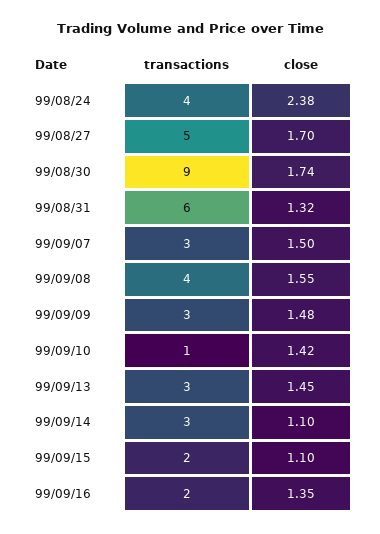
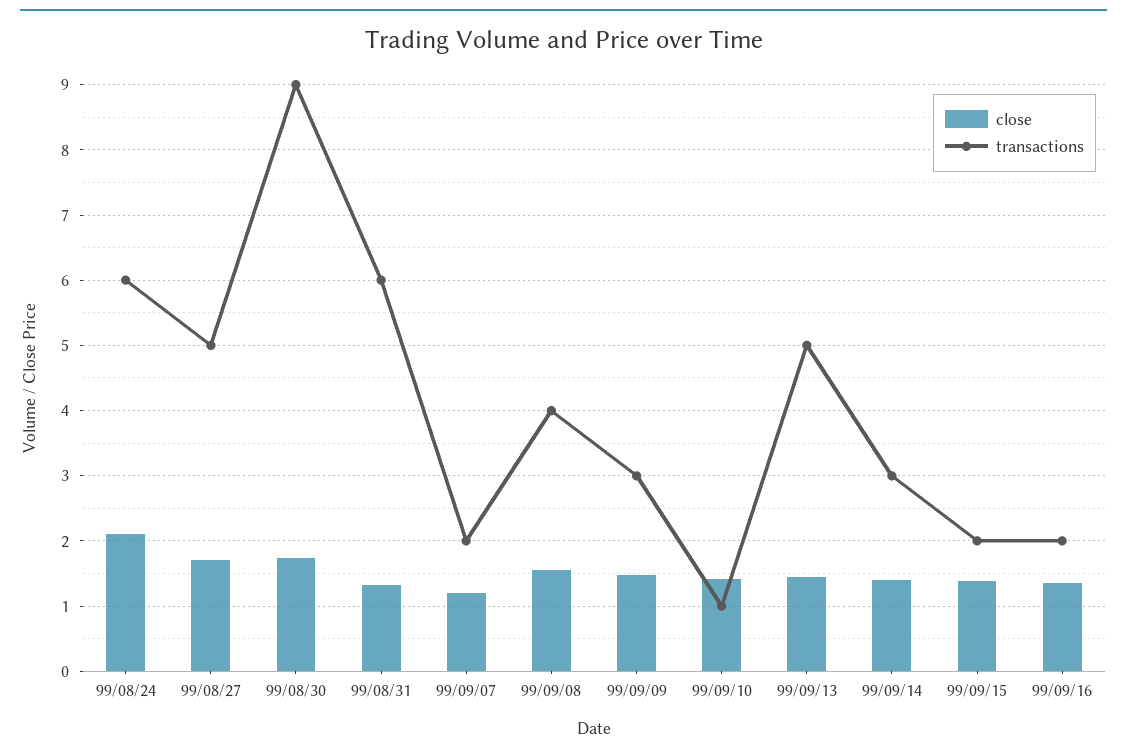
transactions, 99/08/24: 4 -> 6
close, 99/08/24: 2.38 -> 2.1
transactions, 99/09/07: 3 -> 2
close, 99/09/07: 1.5 -> 1.2
transactions, 99/09/13: 3 -> 5
close, 99/09/14: 1.1 -> 1.4
close, 99/09/15: 1.1 -> 1.4

